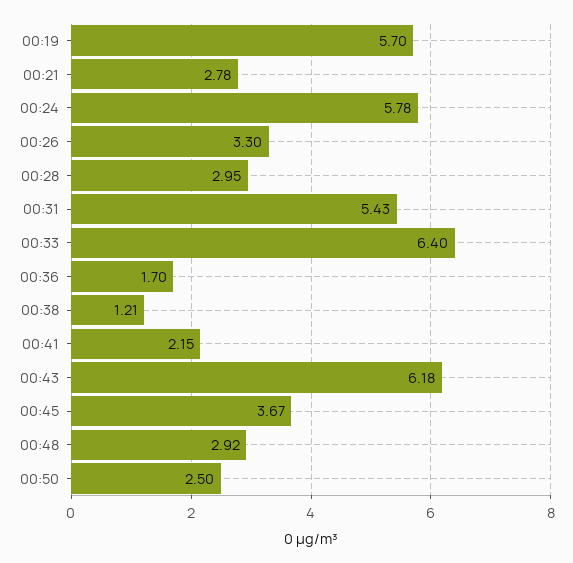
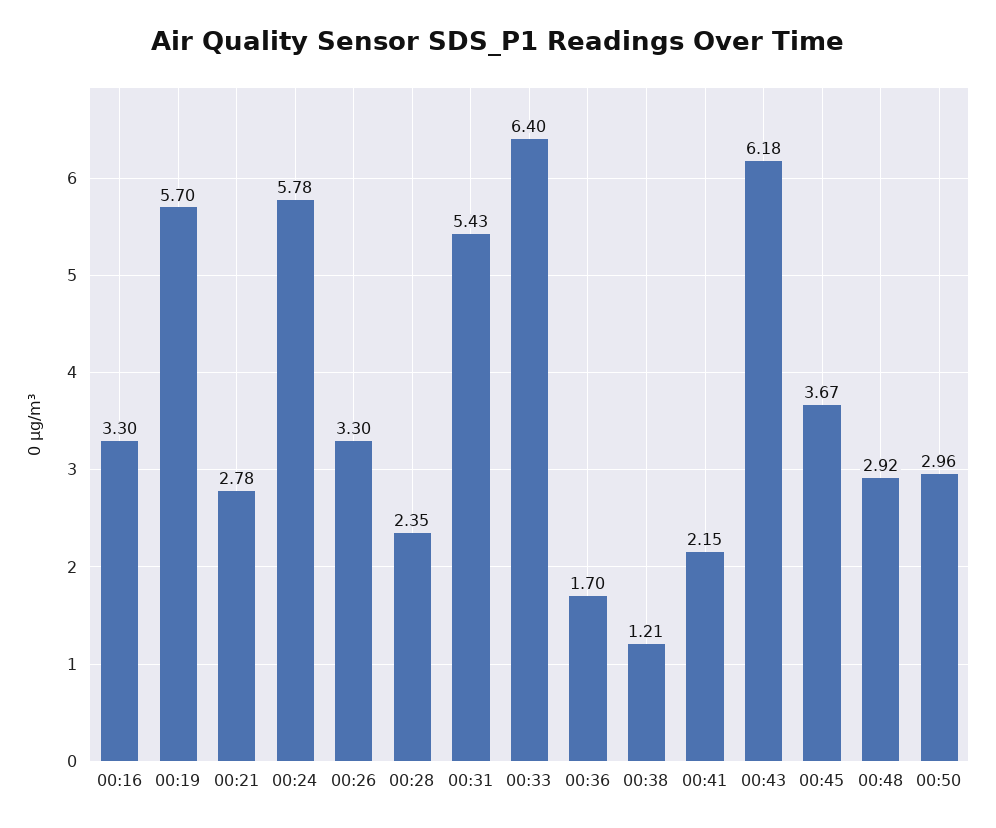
00:28: 2.95 -> 2.35
00:50: 2.5 -> 2.96
00:16: none -> 3.3

